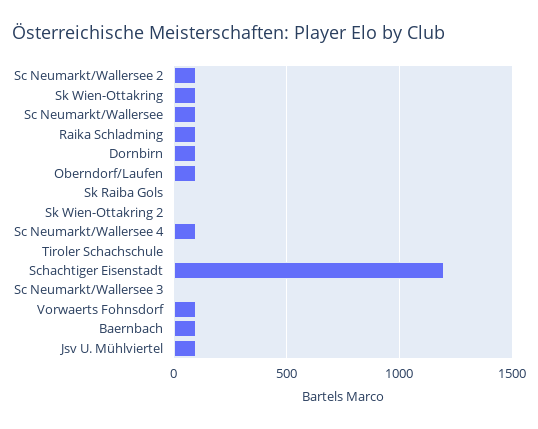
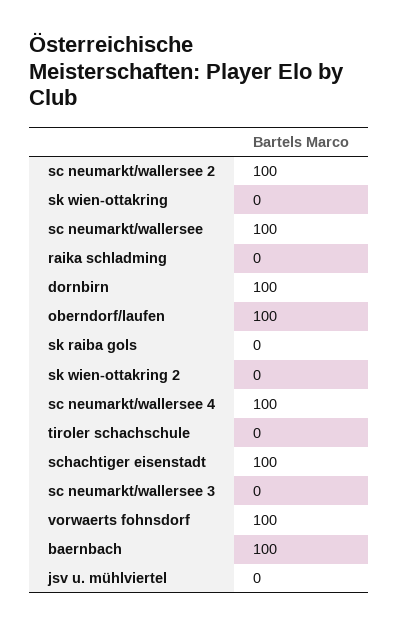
Sk Wien-Ottakring: 100 -> 0
Raika Schladming: 100 -> 0
Schachtiger Eisenstadt: 1200 -> 100
Jsv U. Mühlviertel: 100 -> 0

